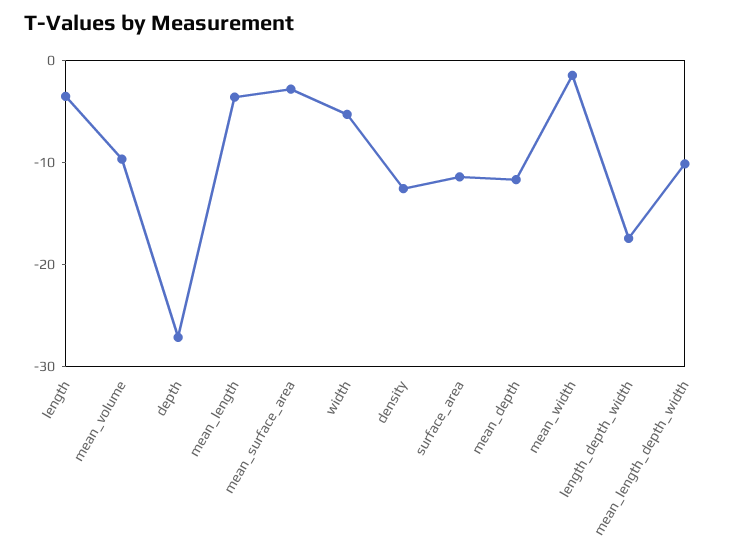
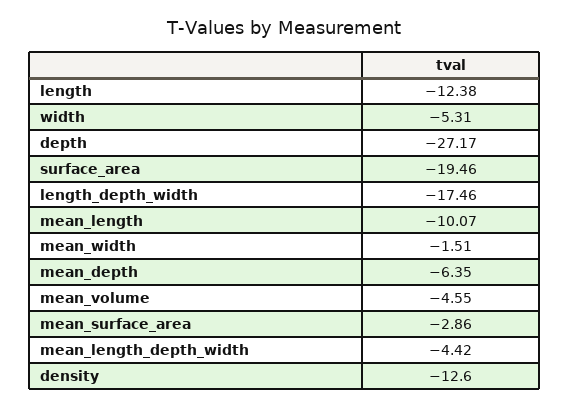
length: -4 -> -12.38
mean_volume: -10 -> -4.55
mean_length: -4 -> -10.07
surface_area: -12 -> -19.46
mean_depth: -12 -> -6.35
mean_length_depth_width: -10 -> -4.42

